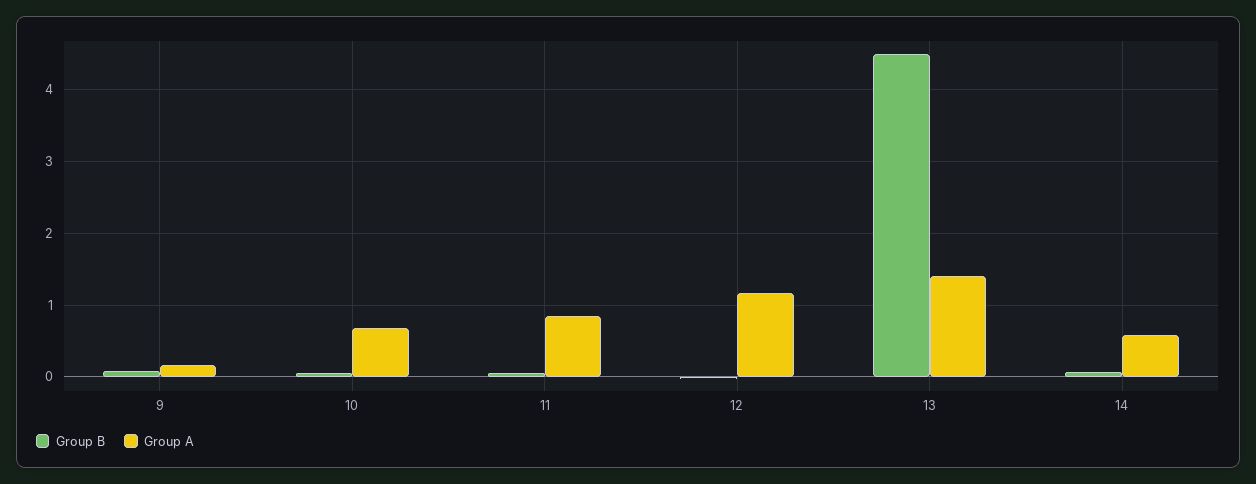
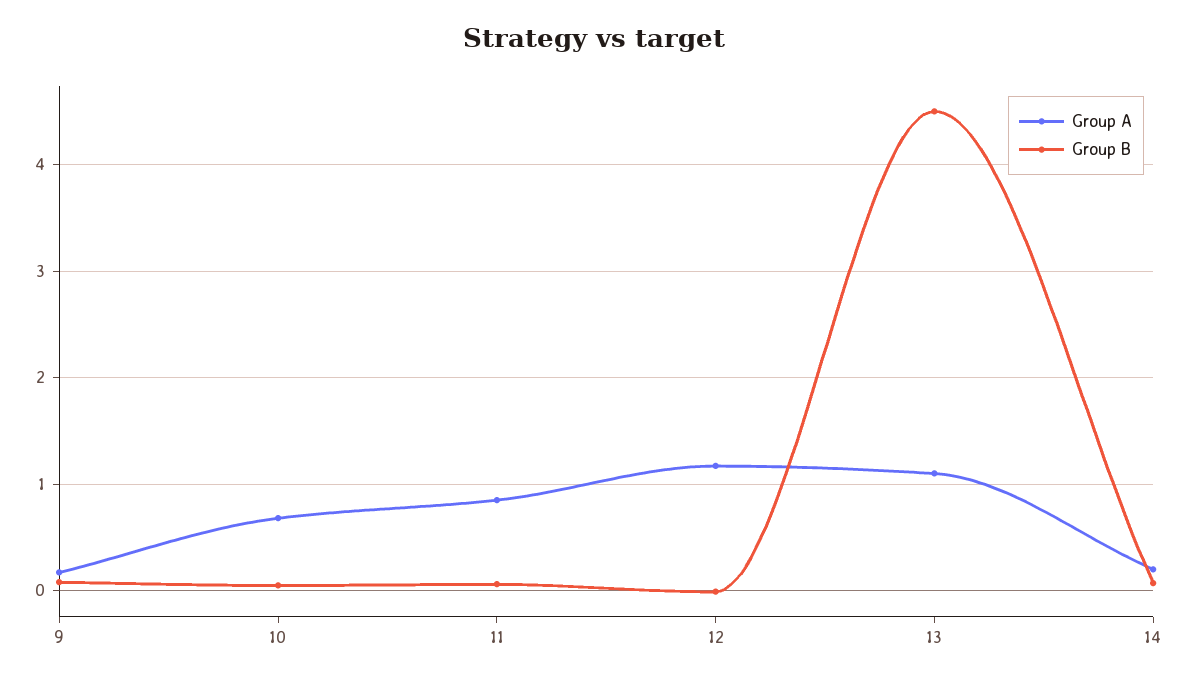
Group A, 13: 1.4 -> 1.1
Group A, 14: 0.6 -> 0.2

